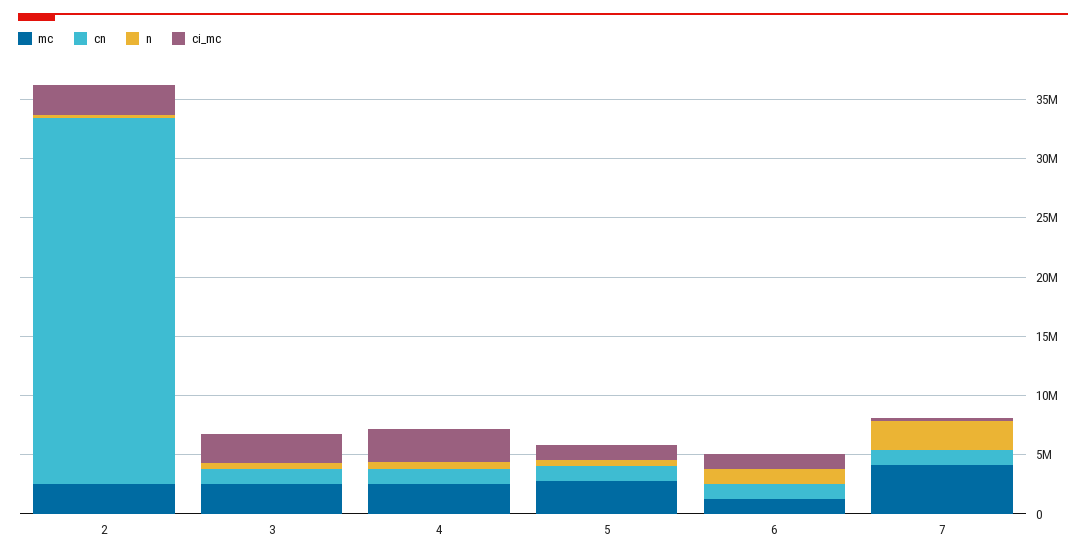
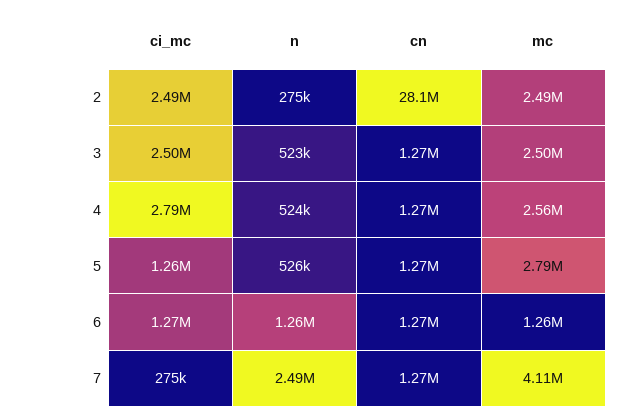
cn, 2: 31000000 -> 28100000

